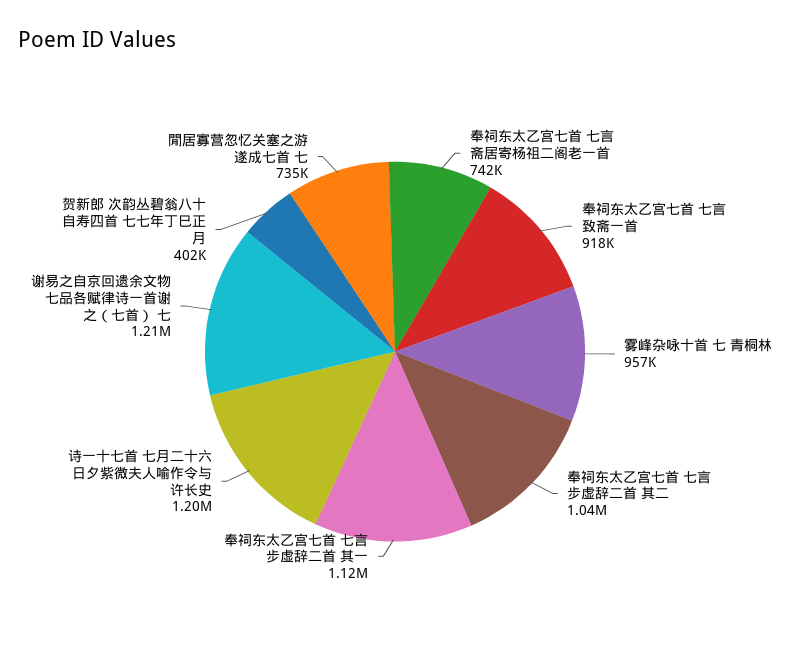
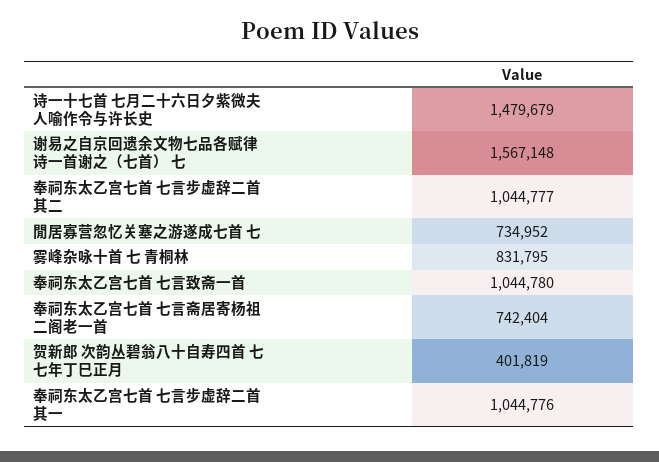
奉祠东太乙宫七首 七言致斋一首: 918000 -> 1044780
雾峰杂咏十首 七 青桐林: 957000 -> 831795
奉祠东太乙宫七首 七言步虚辞二首 其一: 1120000 -> 1044776
诗一十七首 七月二十六日夕紫微夫人喻作令与许长史: 1200000 -> 1479679
谢易之自京回遗余文物七品各赋律诗一首谢之（七首） 七: 1210000 -> 1567148

